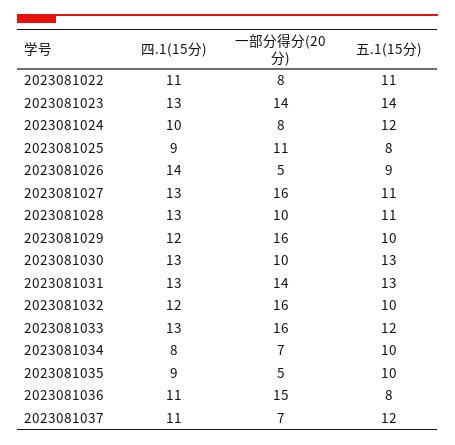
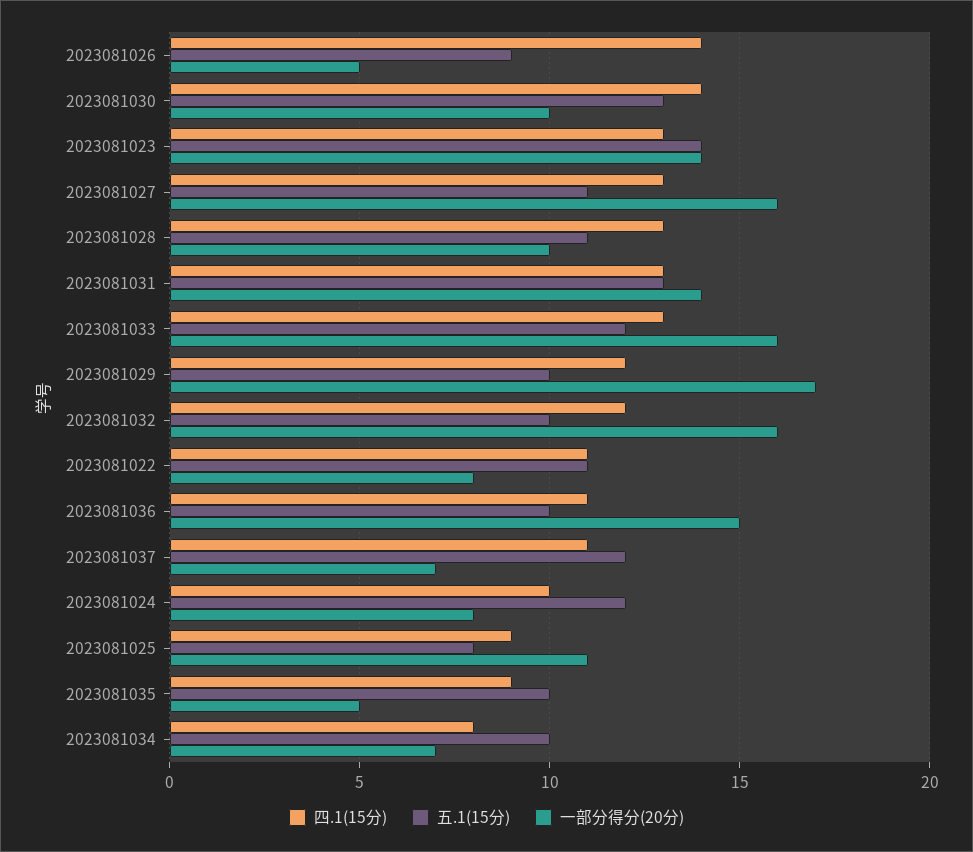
一部分得分(20分), 2023081029: 16 -> 17
四.1(15分), 2023081030: 13 -> 14
五.1(15分), 2023081036: 8 -> 10

